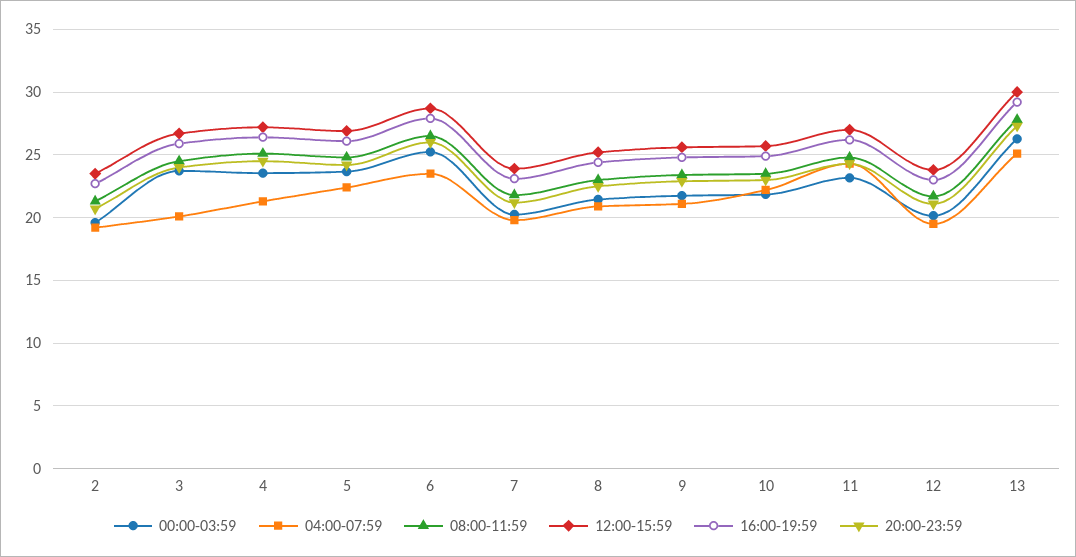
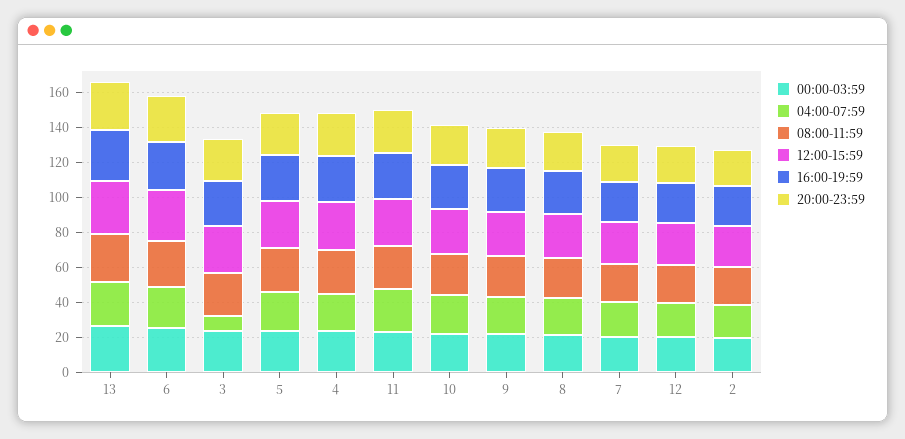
04:00-07:59, 3: 20 -> 10

